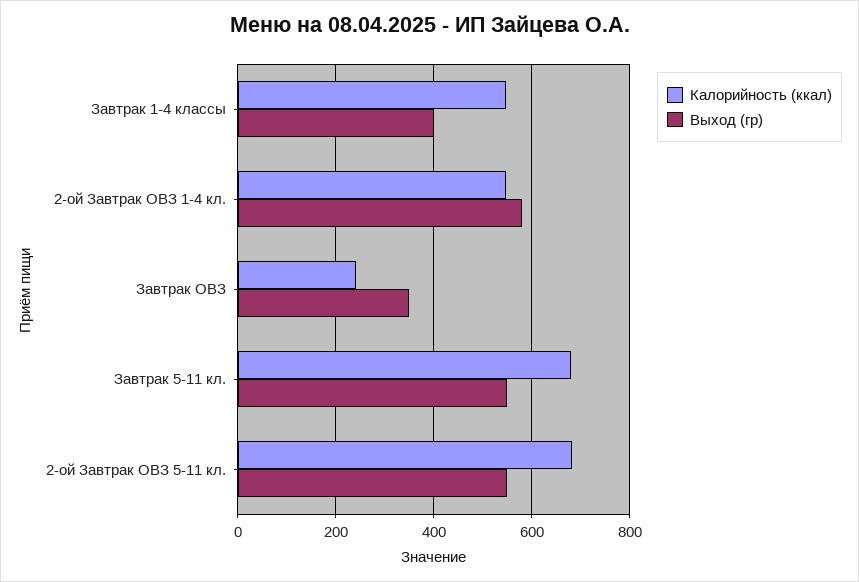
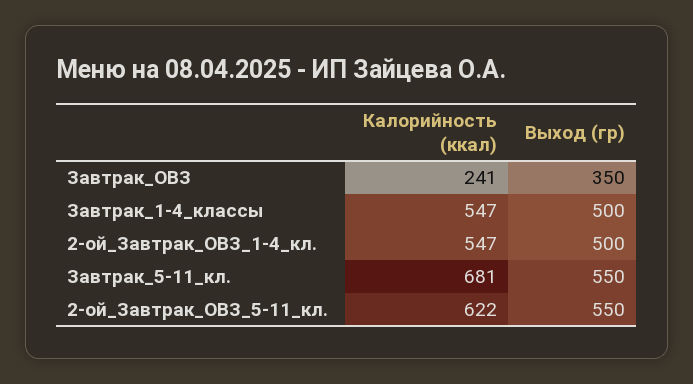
Выход (гр), Завтрак 1-4 классы: 400 -> 500
Выход (гр), 2-ой Завтрак ОВЗ 1-4 кл.: 580 -> 500
Калорийность (ккал), 2-ой Завтрак ОВЗ 5-11 кл.: 680 -> 622

